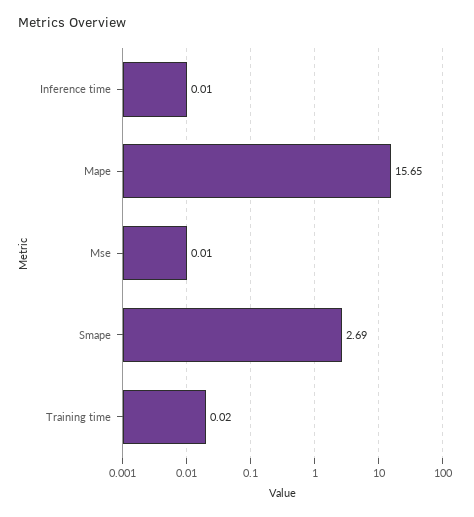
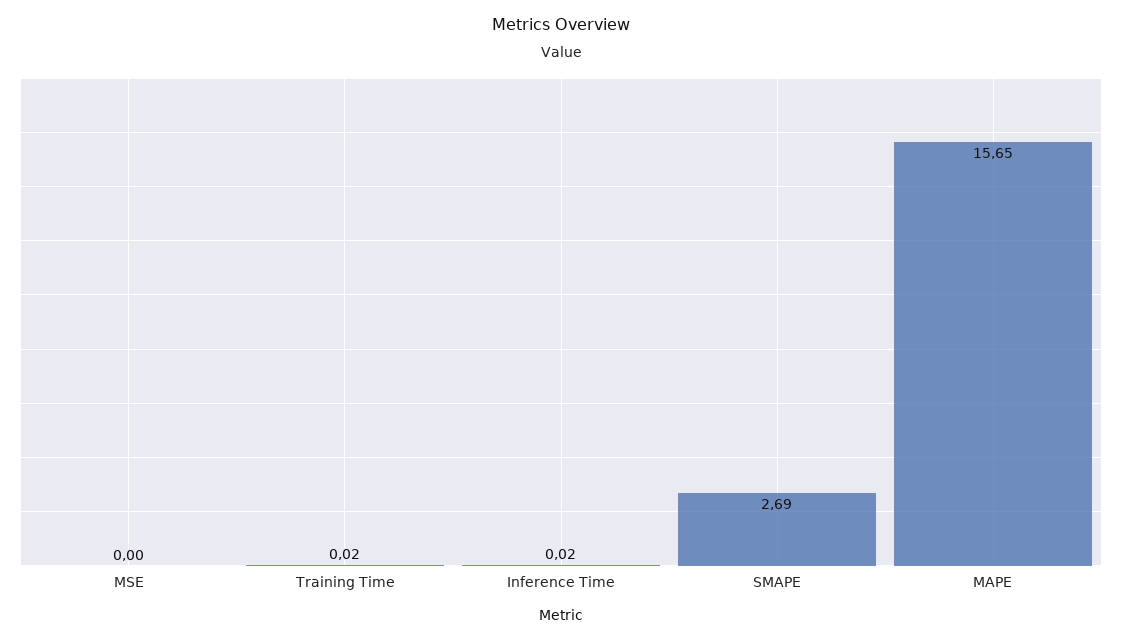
Inference time: 0.01 -> 0.02
Mse: 0.01 -> 0

